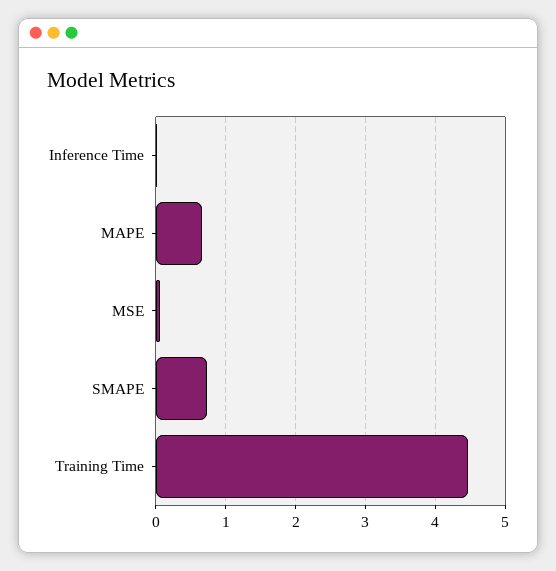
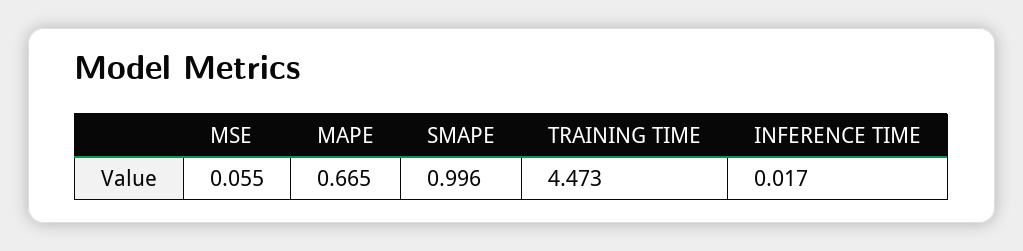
SMAPE: 0.7 -> 0.996

